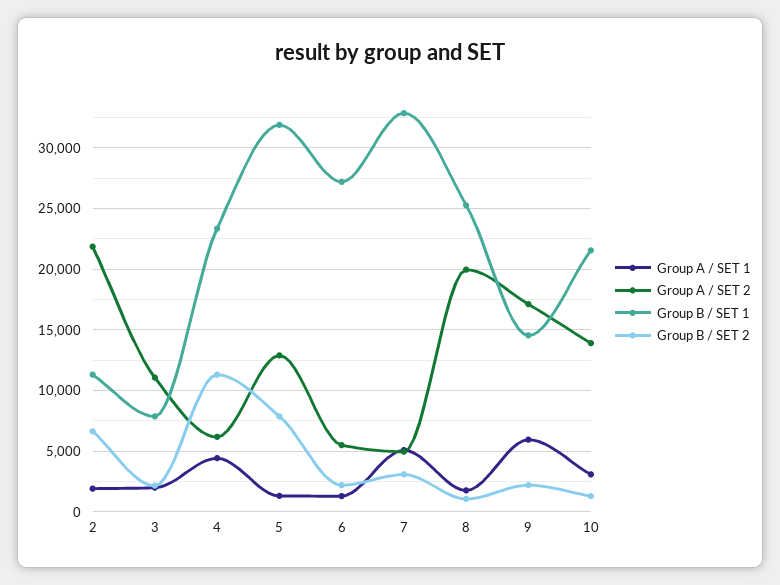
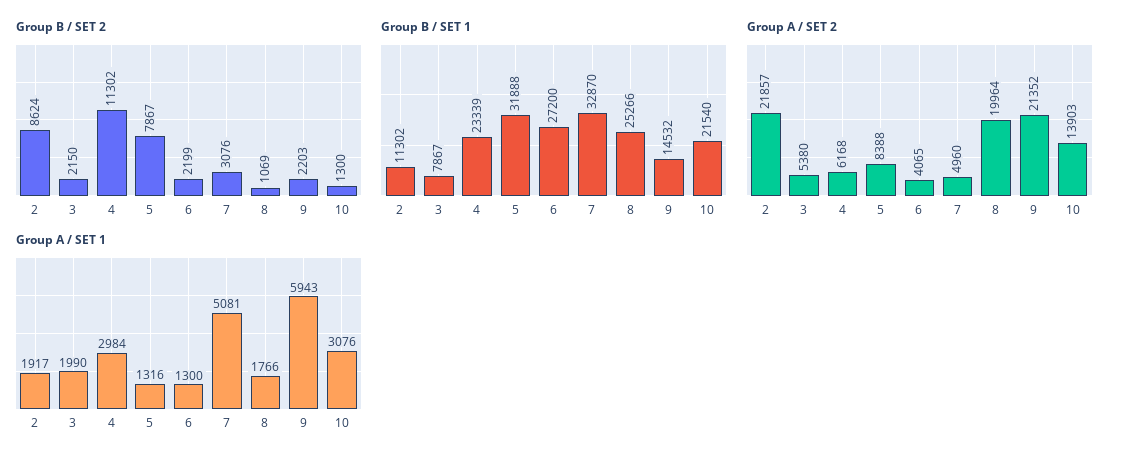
Group B / SET 2, 2: 6500 -> 8624
Group A / SET 2, 3: 11000 -> 5380
Group A / SET 1, 4: 4500 -> 2984
Group A / SET 2, 5: 13000 -> 8388
Group A / SET 2, 6: 5500 -> 4065
Group A / SET 2, 9: 17000 -> 21352

